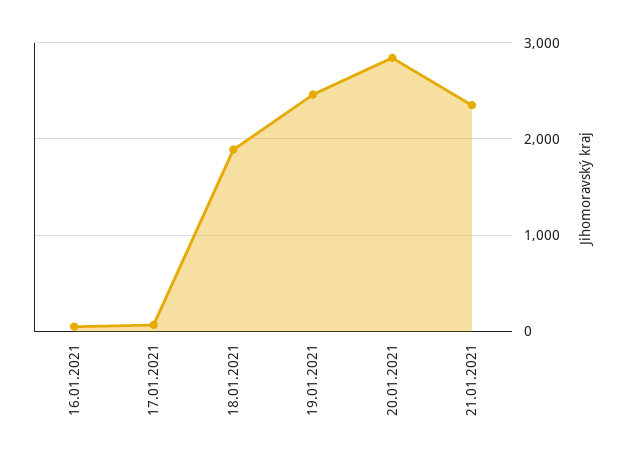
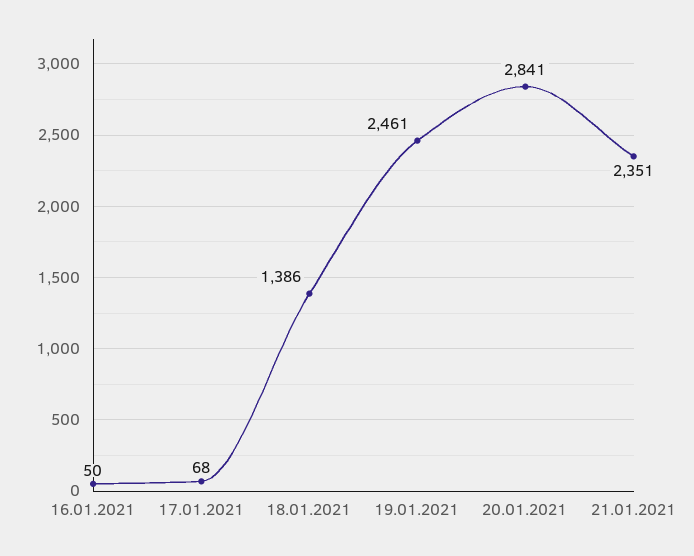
18.01.2021: 1900 -> 1386

